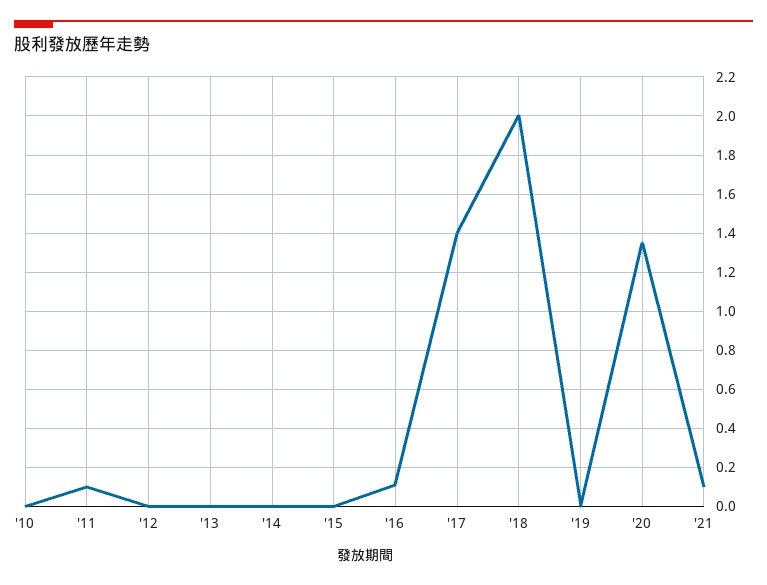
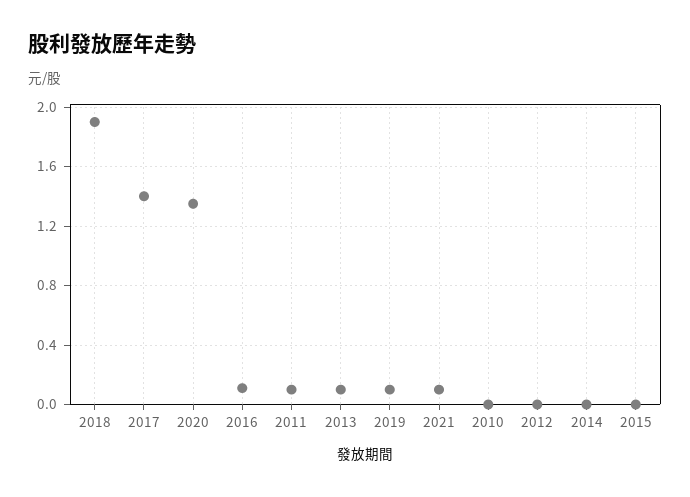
'13: 0 -> 0.1
'18: 2 -> 1.9
'19: 0 -> 0.1

